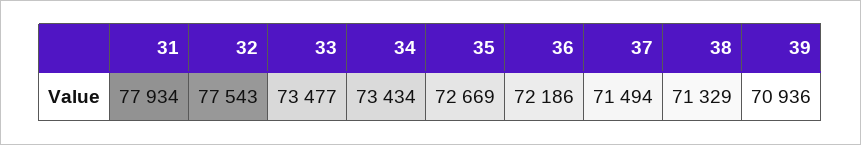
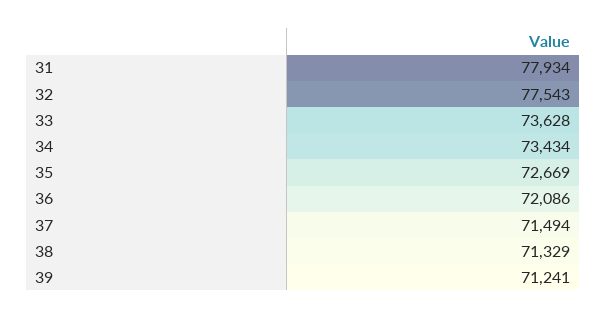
33: 73477 -> 73628
36: 72186 -> 72086
39: 70936 -> 71241

